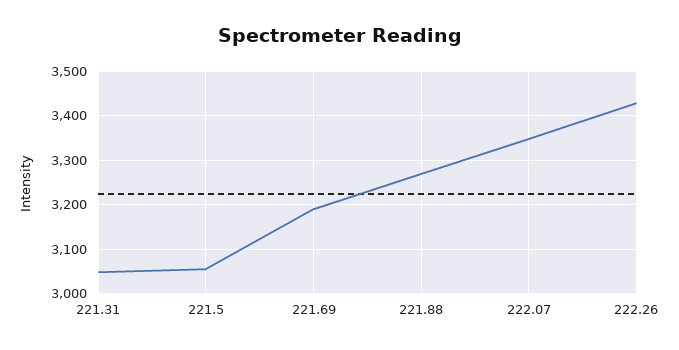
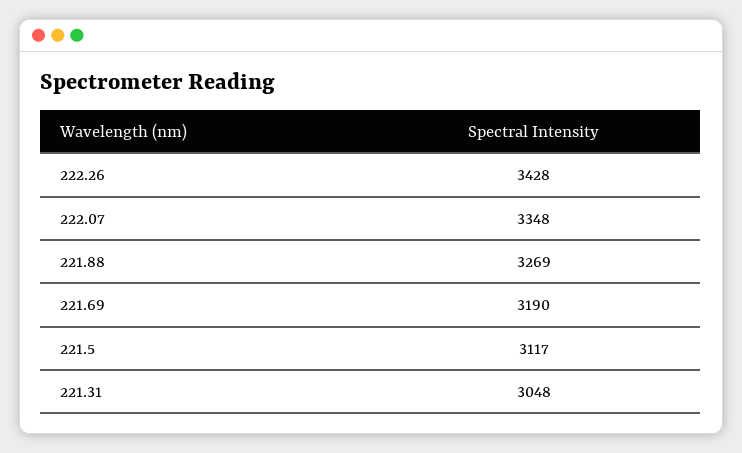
221.5: 3060 -> 3117

